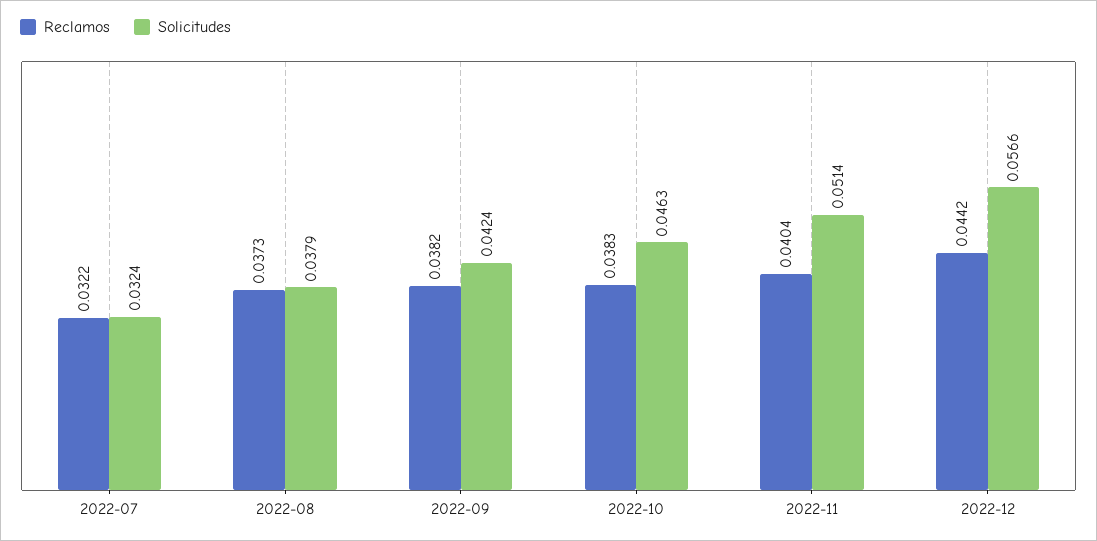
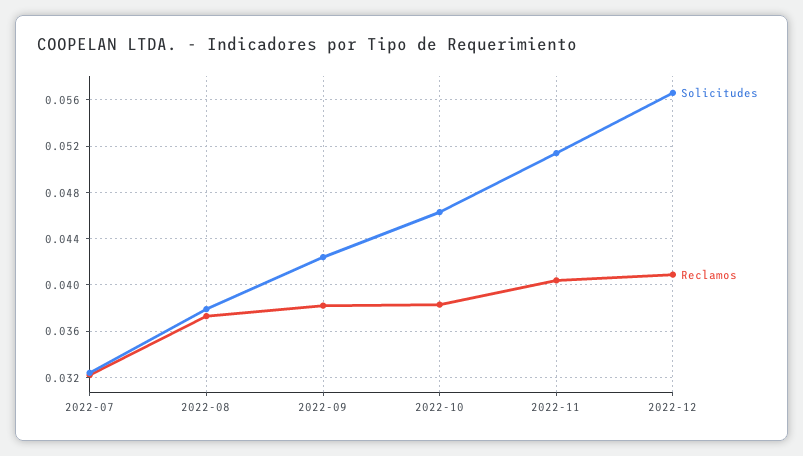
Reclamos, 2022-12: 0.0442 -> 0.041

